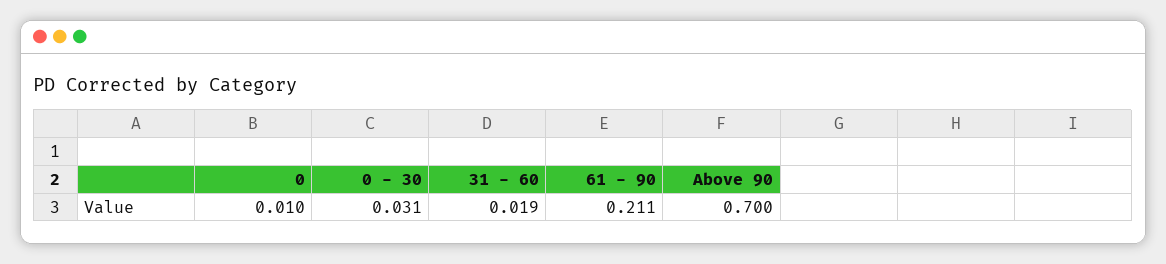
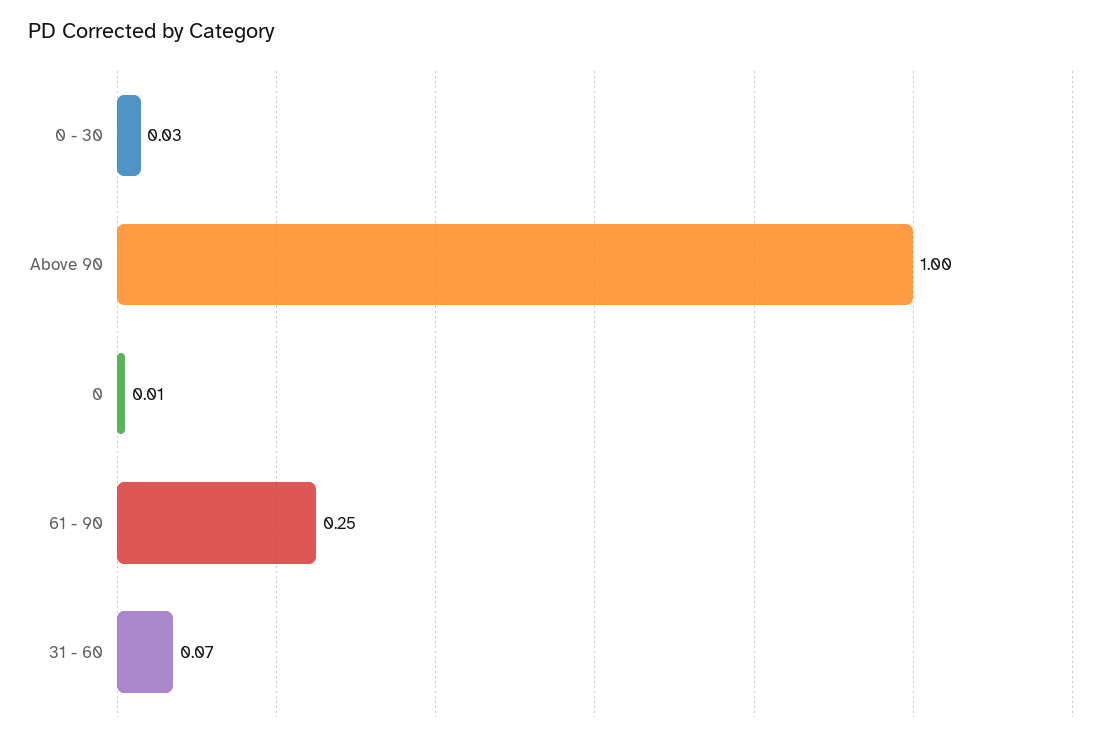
31 - 60: 0.019 -> 0.07
61 - 90: 0.211 -> 0.25
Above 90: 0.7 -> 1

